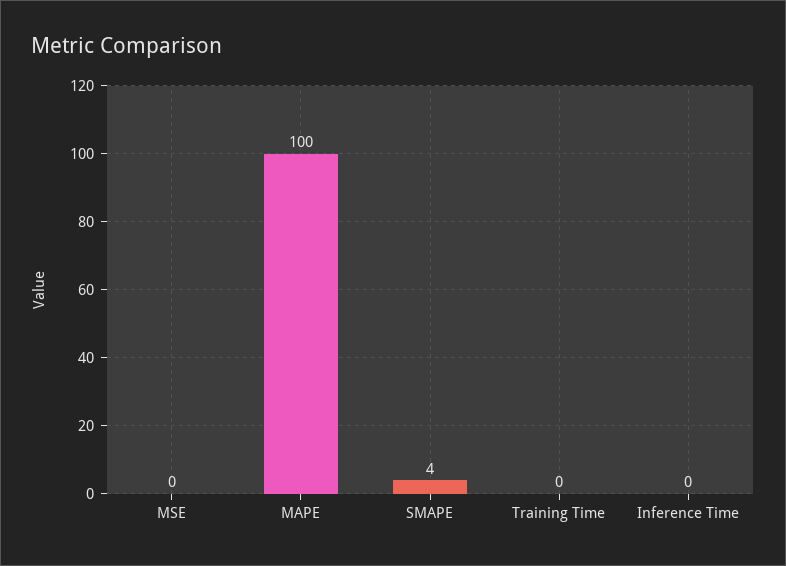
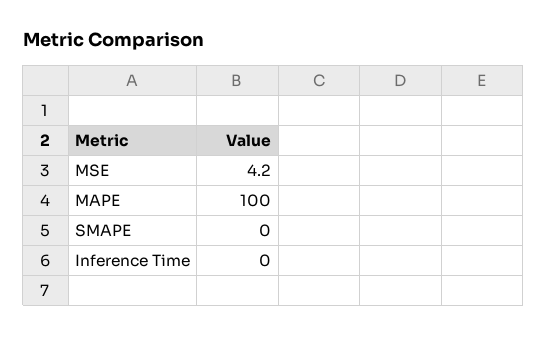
MSE: 0 -> 4.2
SMAPE: 4 -> 0
Training Time: 0 -> none

